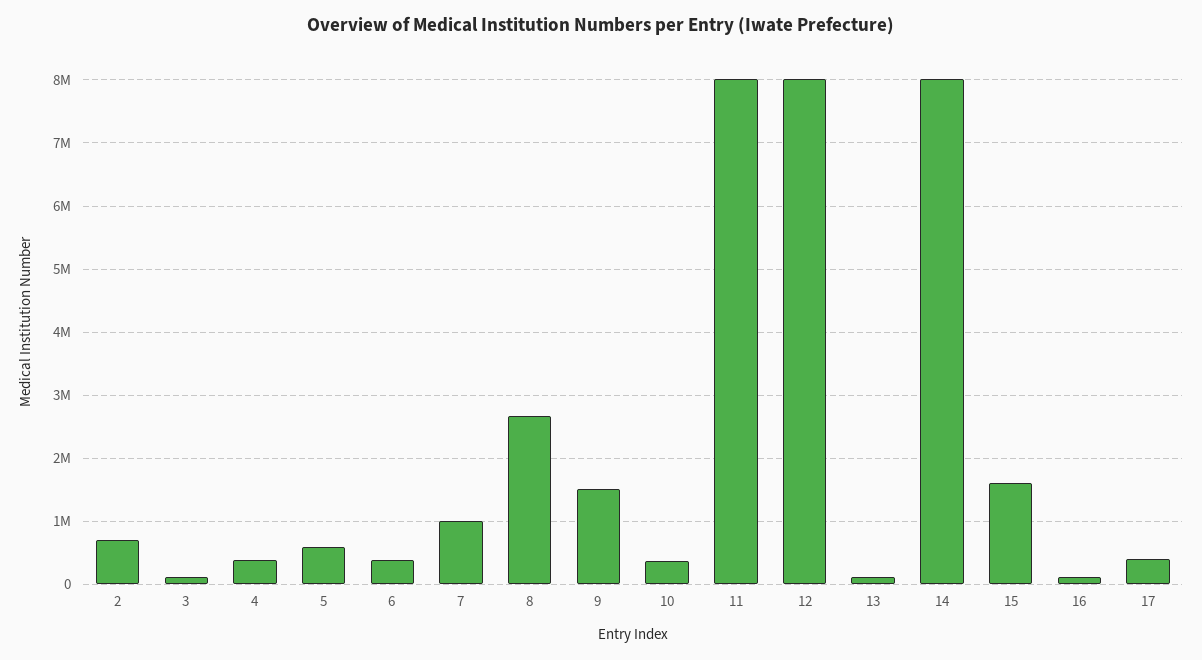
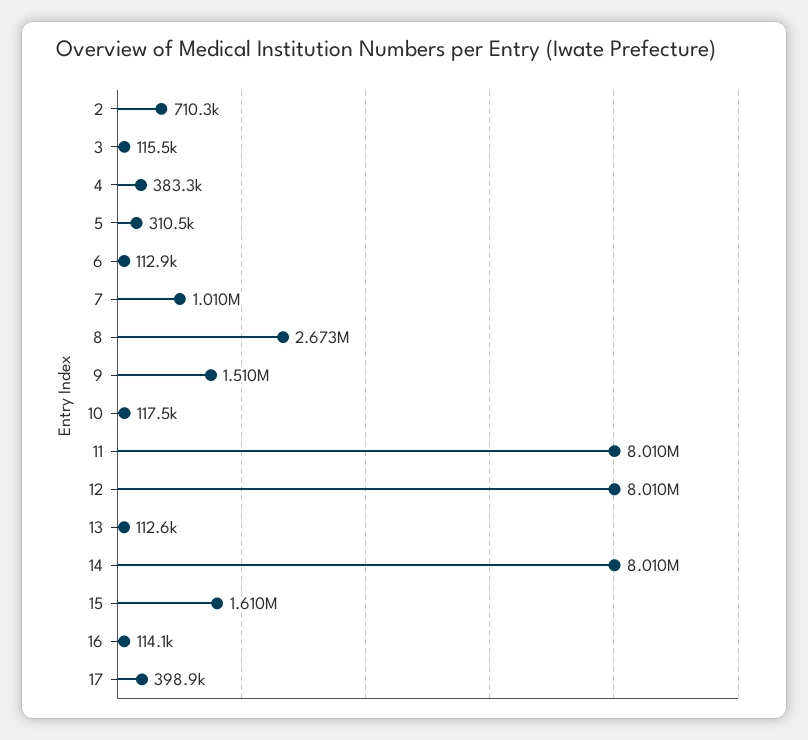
5: 600000 -> 310500
6: 400000 -> 112900
10: 400000 -> 117500

